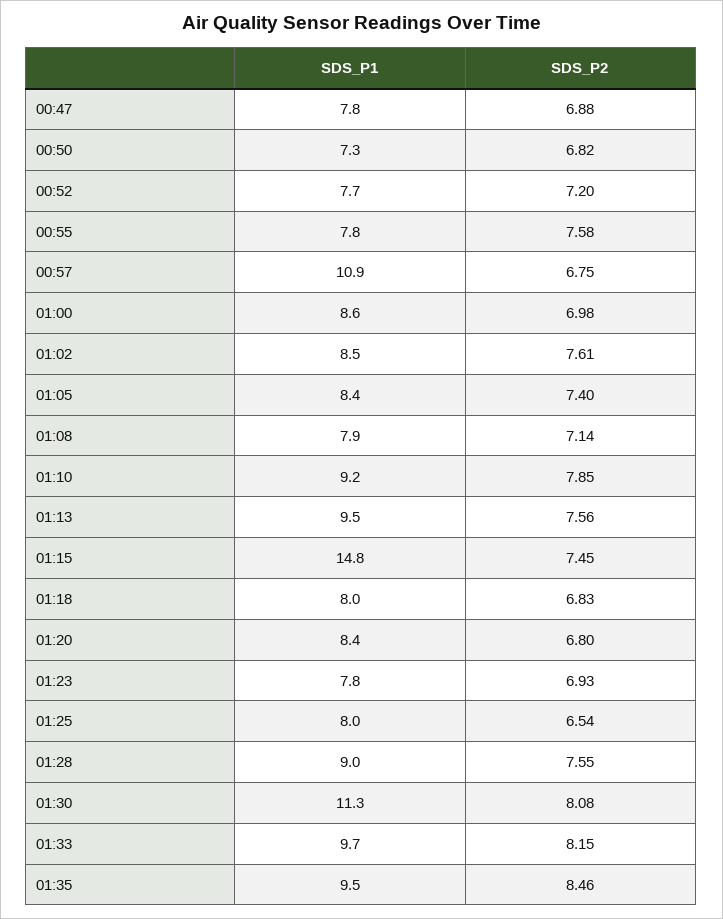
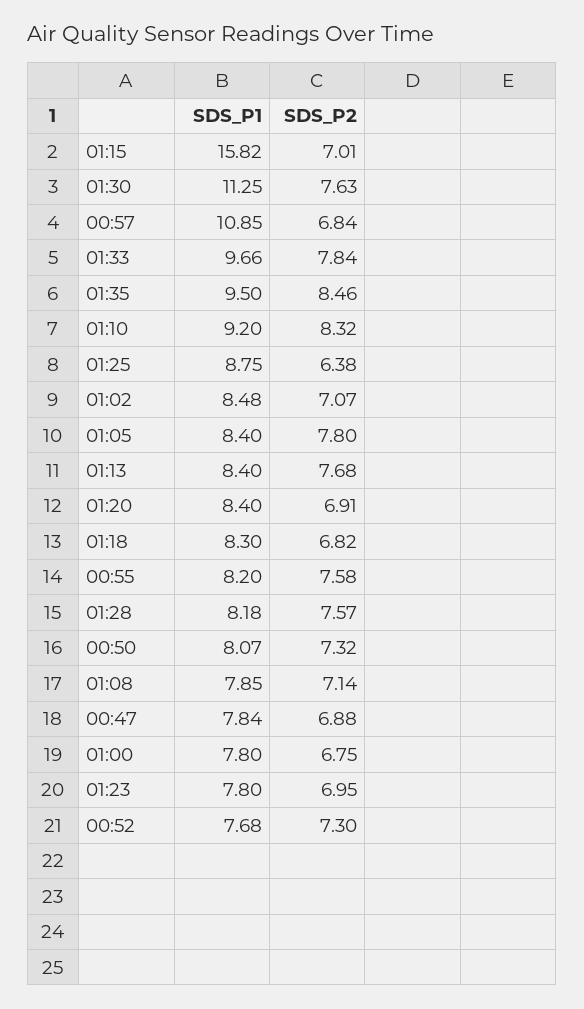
SDS_P1, 00:50: 7.3 -> 8.07
SDS_P2, 00:50: 6.82 -> 7.32
SDS_P2, 00:52: 7.2 -> 7.3
SDS_P1, 00:55: 7.8 -> 8.2
SDS_P2, 00:57: 6.75 -> 6.84
SDS_P1, 01:00: 8.6 -> 7.8
SDS_P2, 01:00: 6.98 -> 6.75
SDS_P2, 01:02: 7.61 -> 7.07
SDS_P2, 01:05: 7.4 -> 7.8
SDS_P2, 01:10: 7.85 -> 8.32
SDS_P1, 01:13: 9.5 -> 8.4
SDS_P2, 01:13: 7.56 -> 7.68
SDS_P1, 01:15: 14.8 -> 15.82
SDS_P2, 01:15: 7.45 -> 7.01
SDS_P1, 01:18: 8 -> 8.3
SDS_P2, 01:18: 6.83 -> 6.82
SDS_P2, 01:20: 6.8 -> 6.91
SDS_P2, 01:23: 6.93 -> 6.95
SDS_P1, 01:25: 8 -> 8.75
SDS_P2, 01:25: 6.54 -> 6.38
SDS_P1, 01:28: 9 -> 8.18
SDS_P2, 01:28: 7.55 -> 7.57
SDS_P2, 01:30: 8.08 -> 7.63
SDS_P2, 01:33: 8.15 -> 7.84

